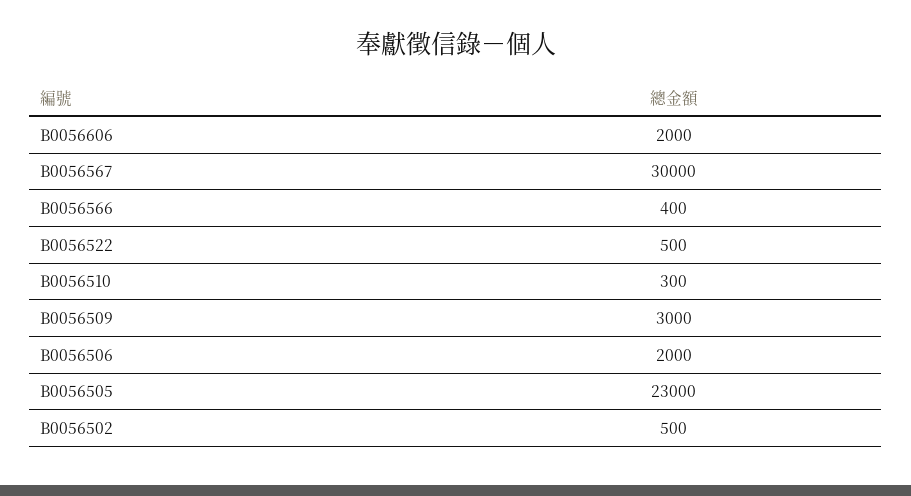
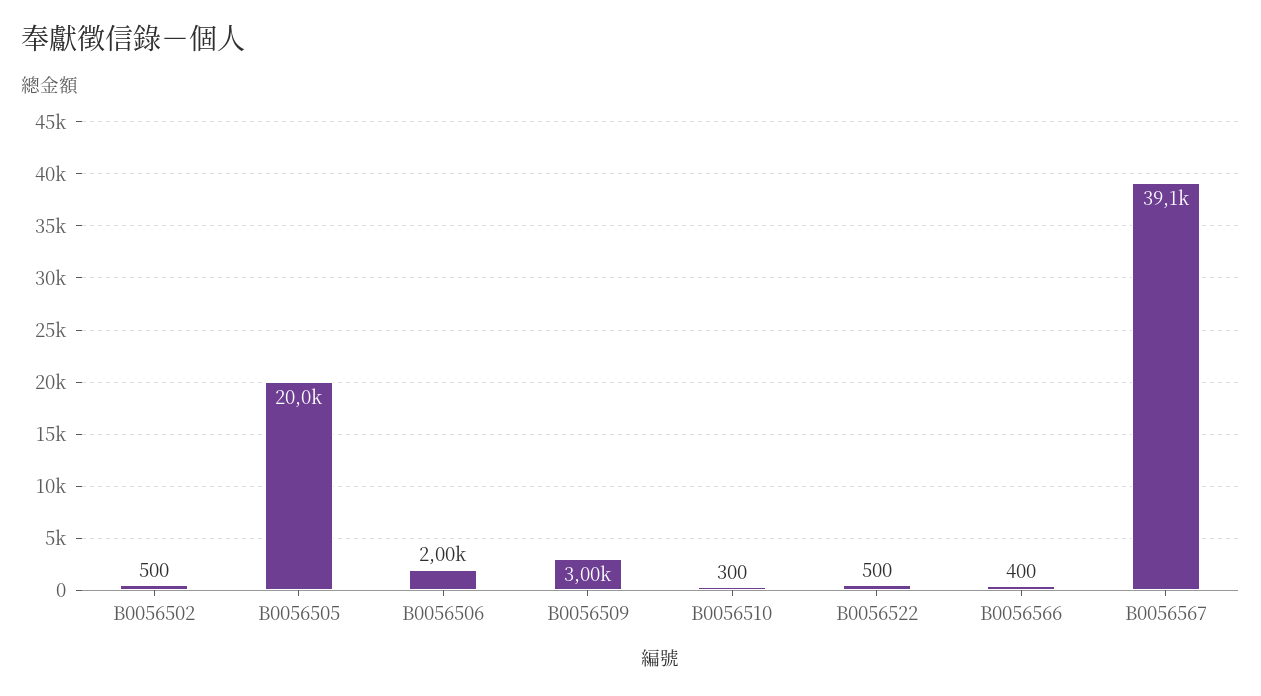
B0056606: 2000 -> none
B0056567: 30000 -> 39100
B0056505: 23000 -> 20000

